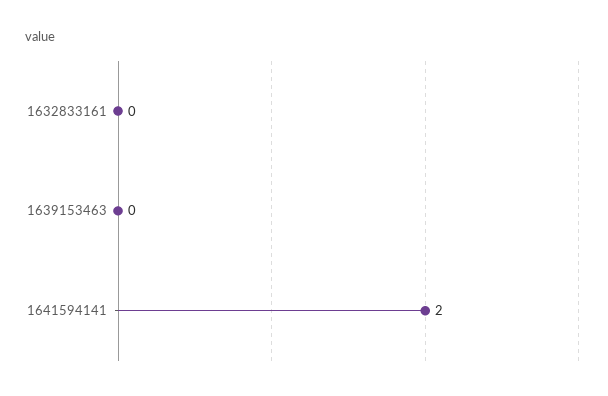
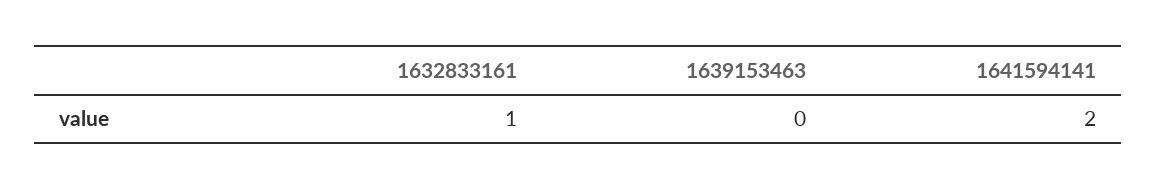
1632833161: 0 -> 1

